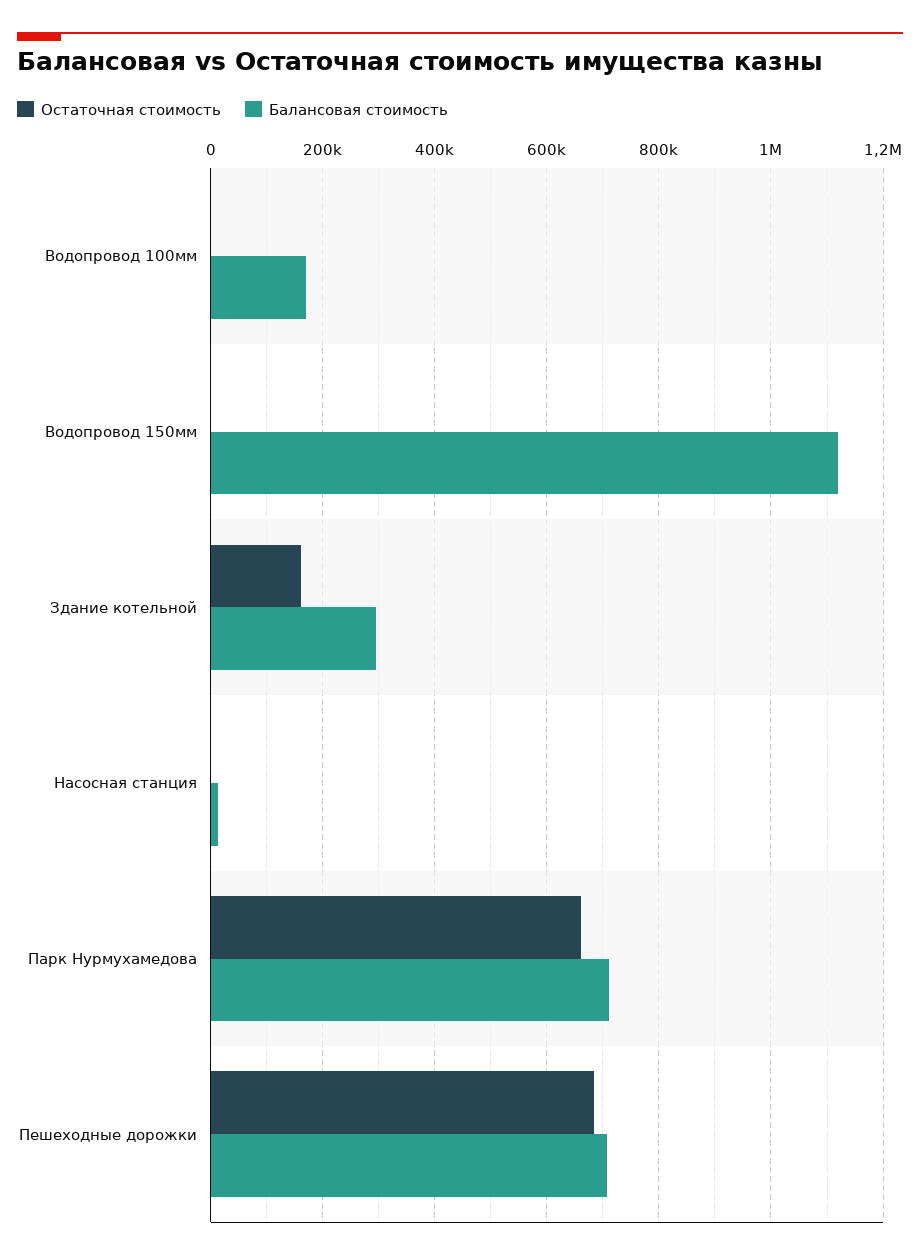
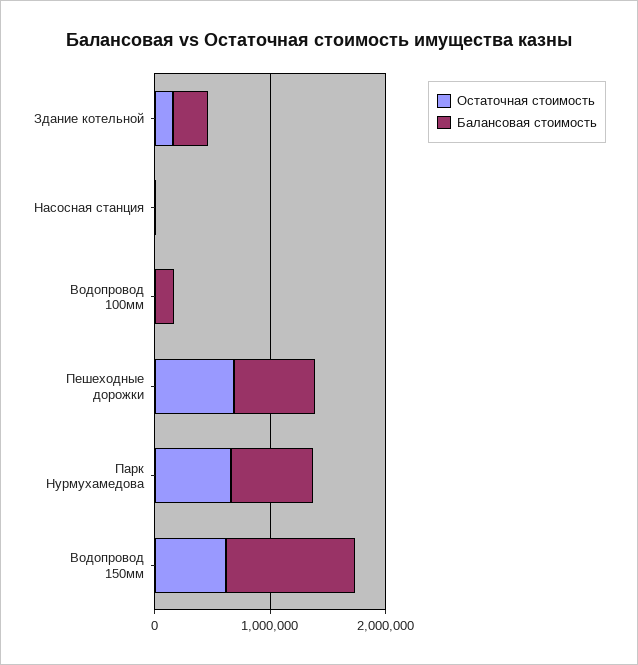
Остаточная стоимость, Водопровод 150мм: 0 -> 600000

